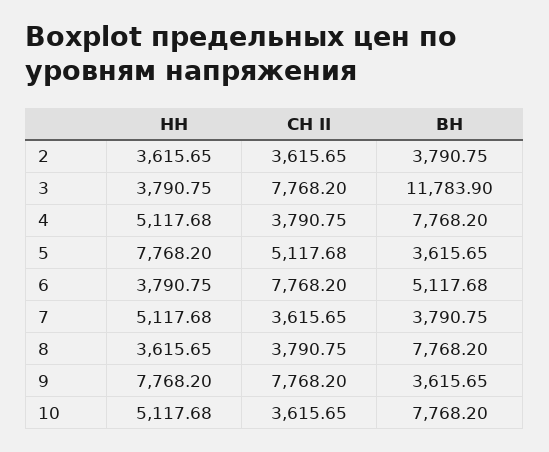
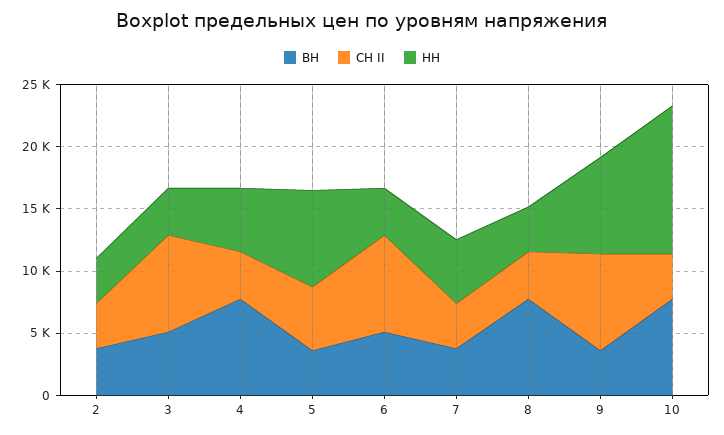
ВН, 3: 11783.9 -> 5000
НН, 10: 5117.68 -> 12000

